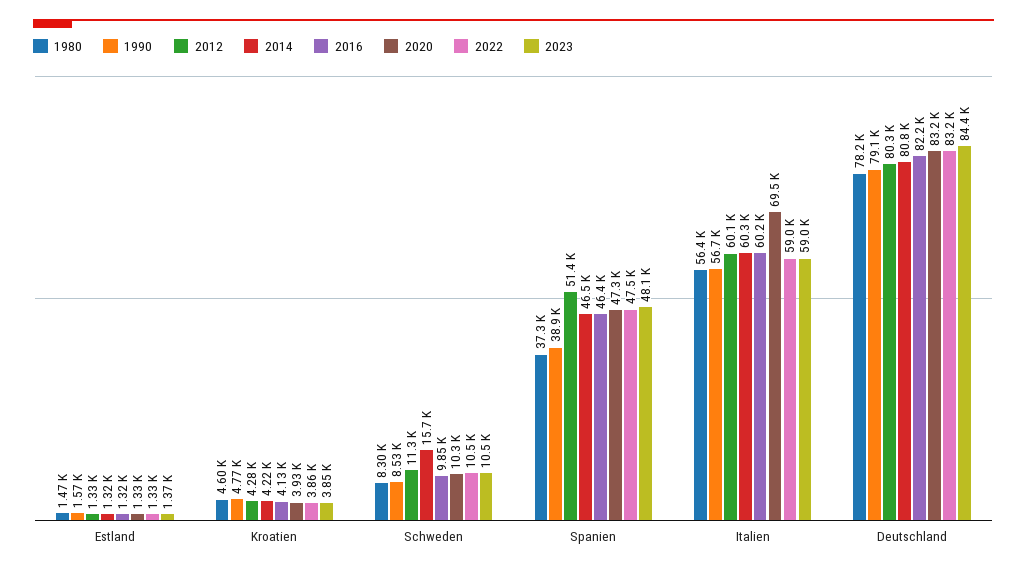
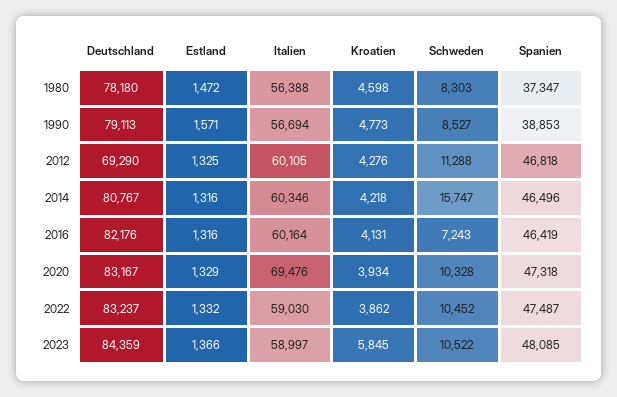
2023, Kroatien: 3850 -> 5845
2016, Schweden: 9850 -> 7243
2012, Spanien: 51400 -> 46818
2012, Deutschland: 80300 -> 69290

